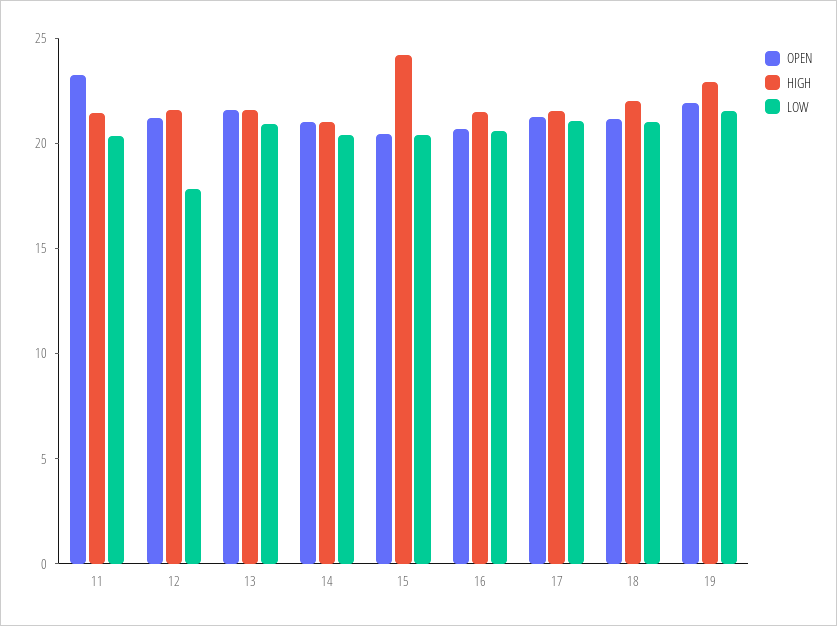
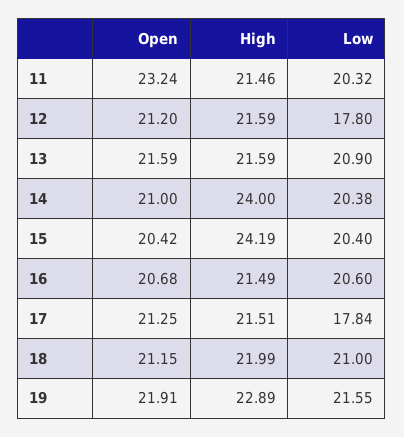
HIGH, 14: 21 -> 24
LOW, 17: 21 -> 17.84

